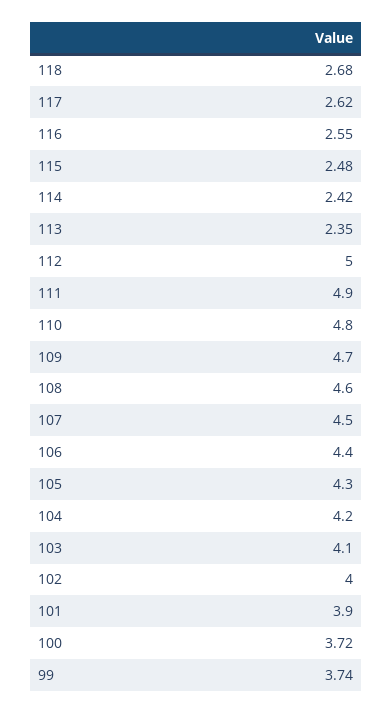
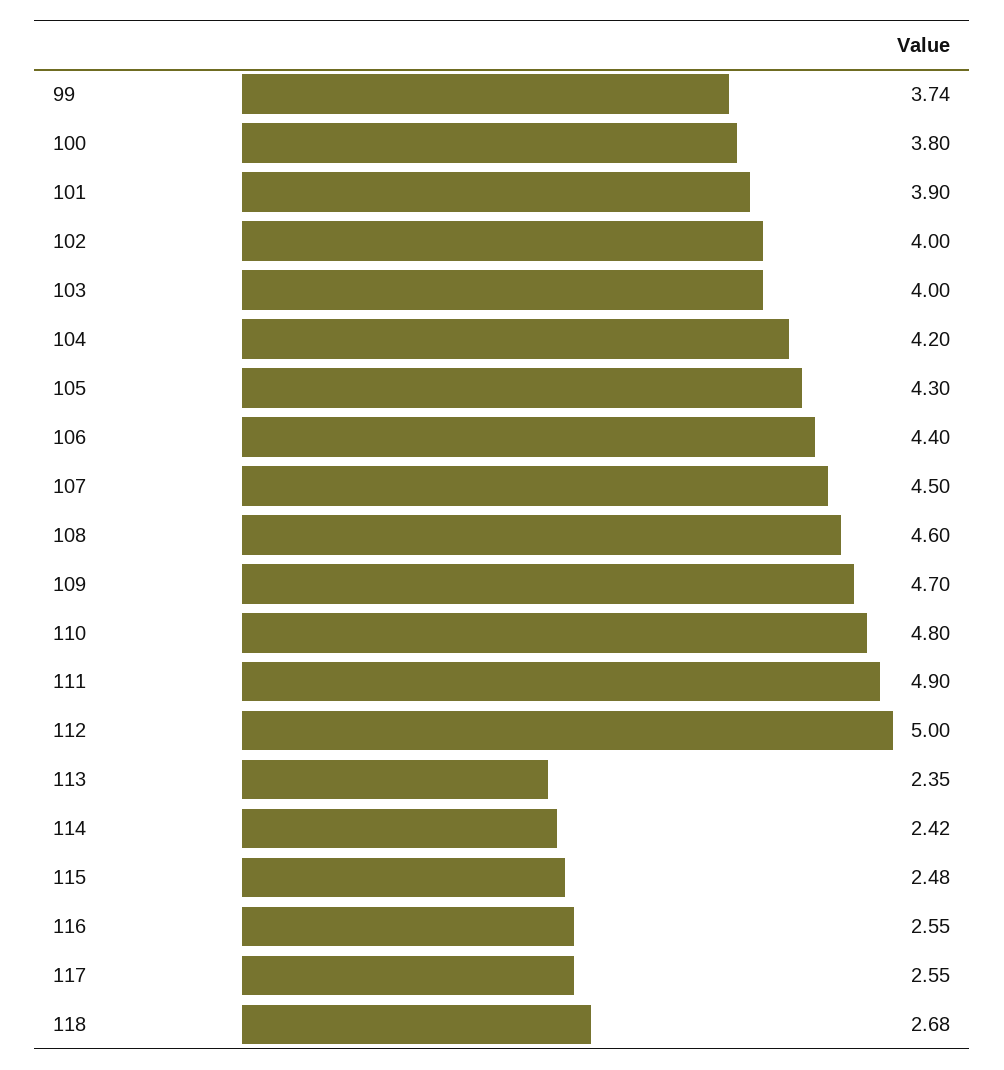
117: 2.62 -> 2.55
103: 4.1 -> 4
100: 3.72 -> 3.8

